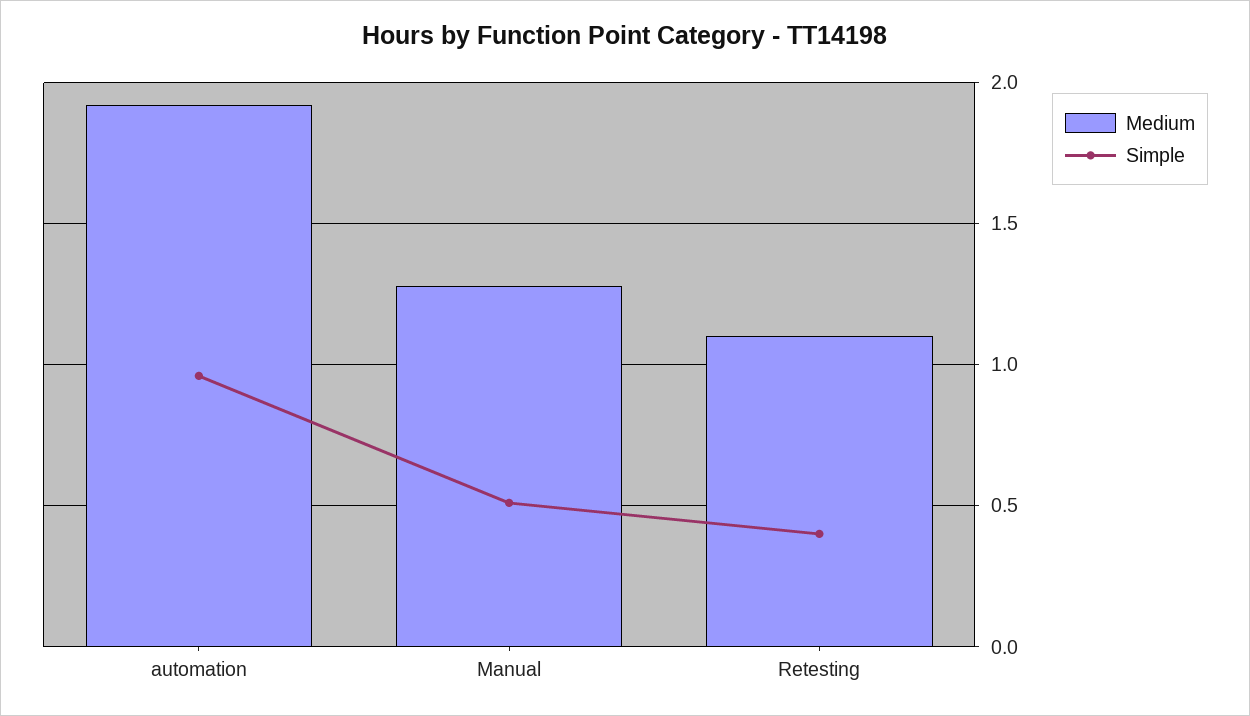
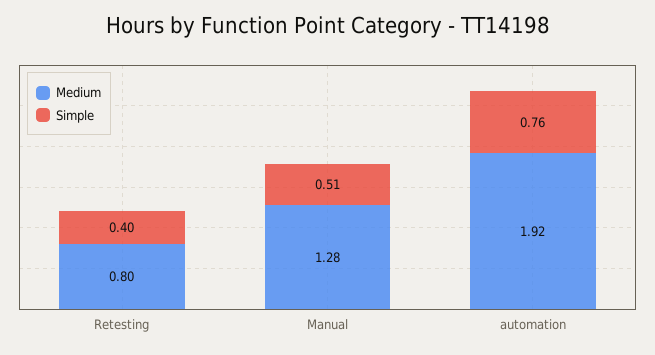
Simple, automation: 0.95 -> 0.76
Medium, Retesting: 1.1 -> 0.8

